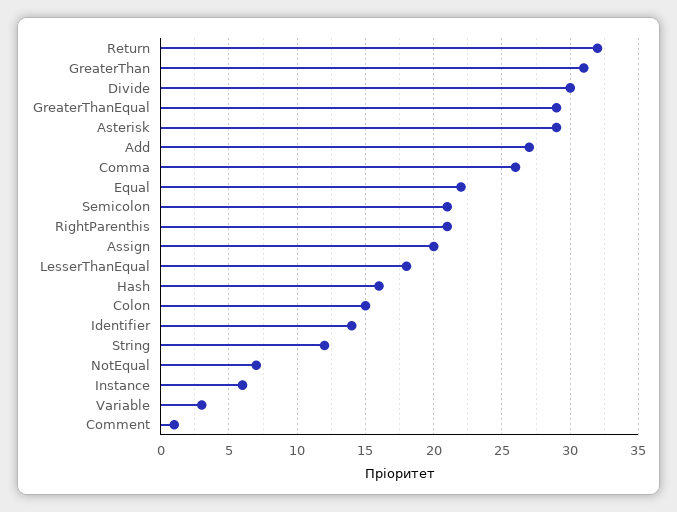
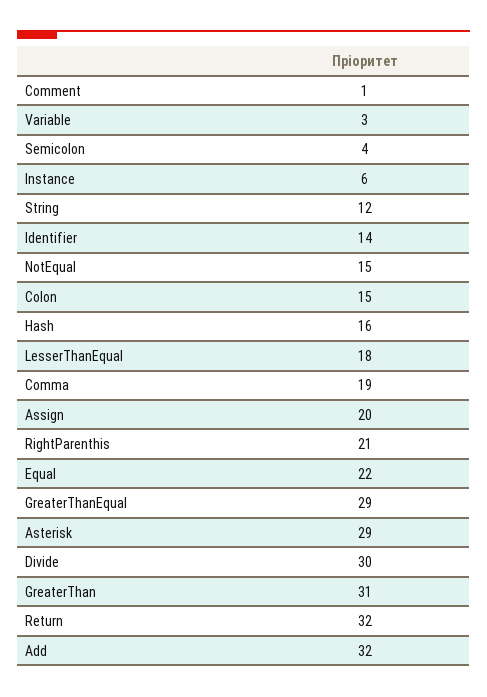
Add: 27 -> 32
Comma: 26 -> 19
Semicolon: 21 -> 4
NotEqual: 7 -> 15

